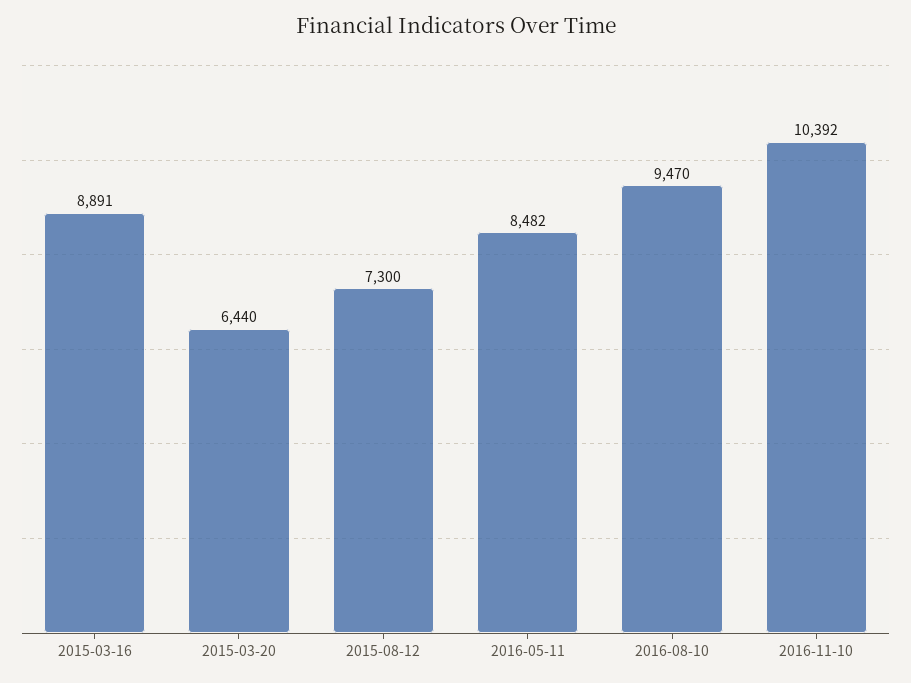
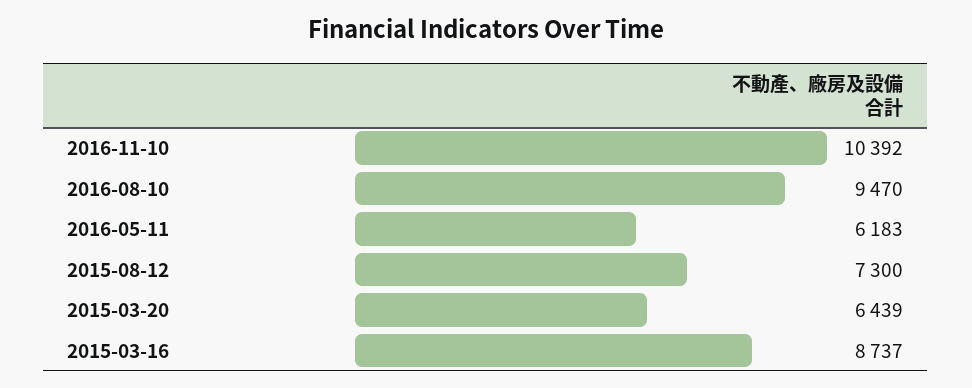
2015-03-16: 8891 -> 8737
2015-03-20: 6440 -> 6439
2016-05-11: 8482 -> 6183

